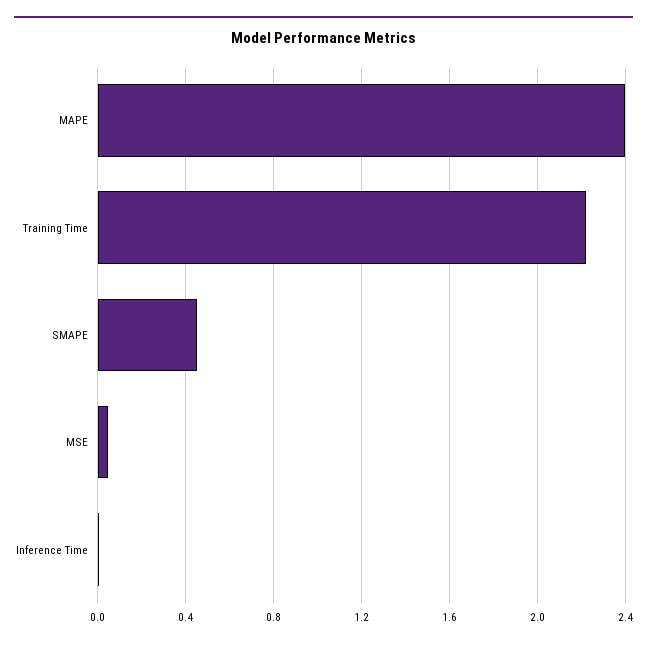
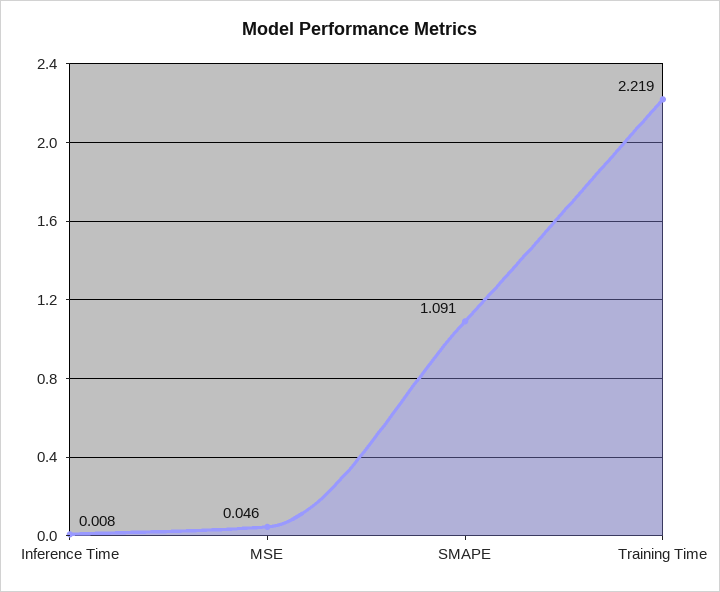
MAPE: 2.4 -> none
SMAPE: 0.45 -> 1.091

